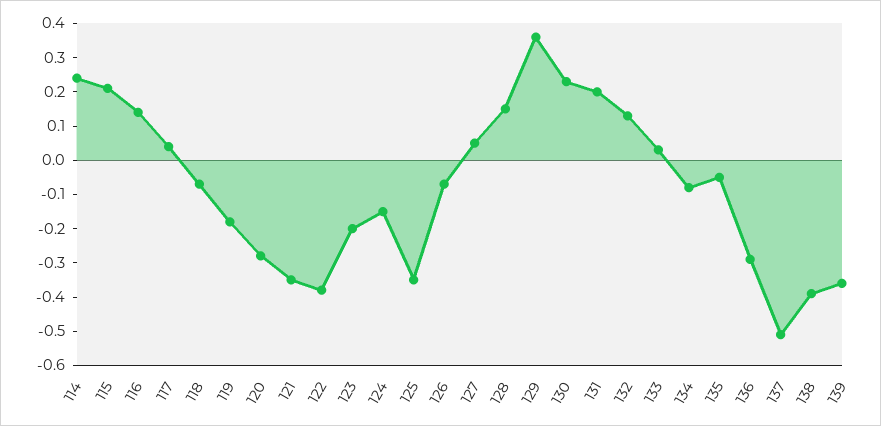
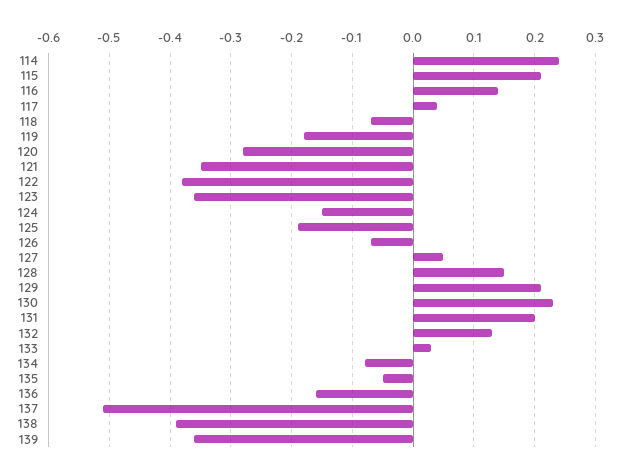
123: -0.2 -> -0.36
125: -0.35 -> -0.19
129: 0.35 -> 0.21
136: -0.3 -> -0.16

